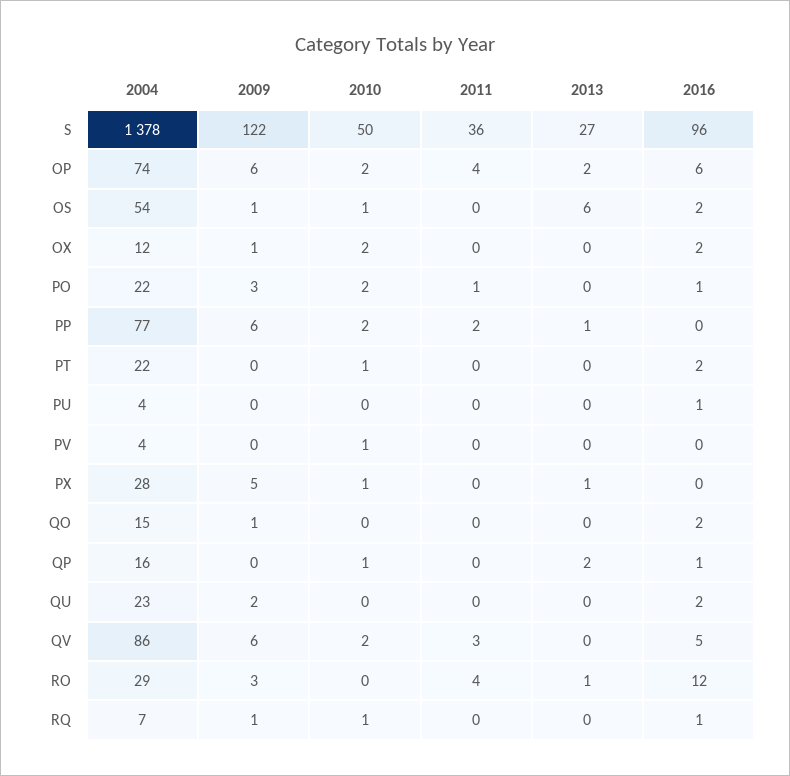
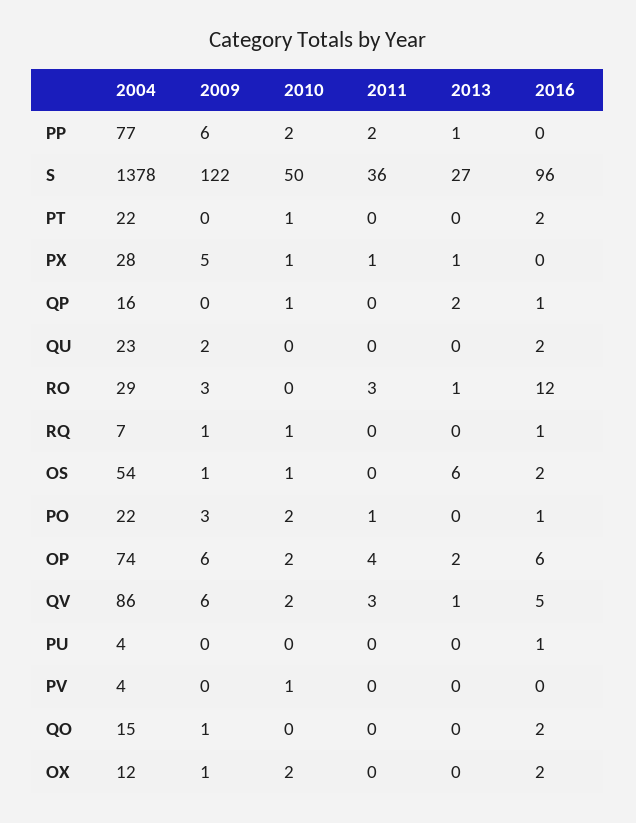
2011, PX: 0 -> 1
2013, QV: 0 -> 1
2011, RO: 4 -> 3

